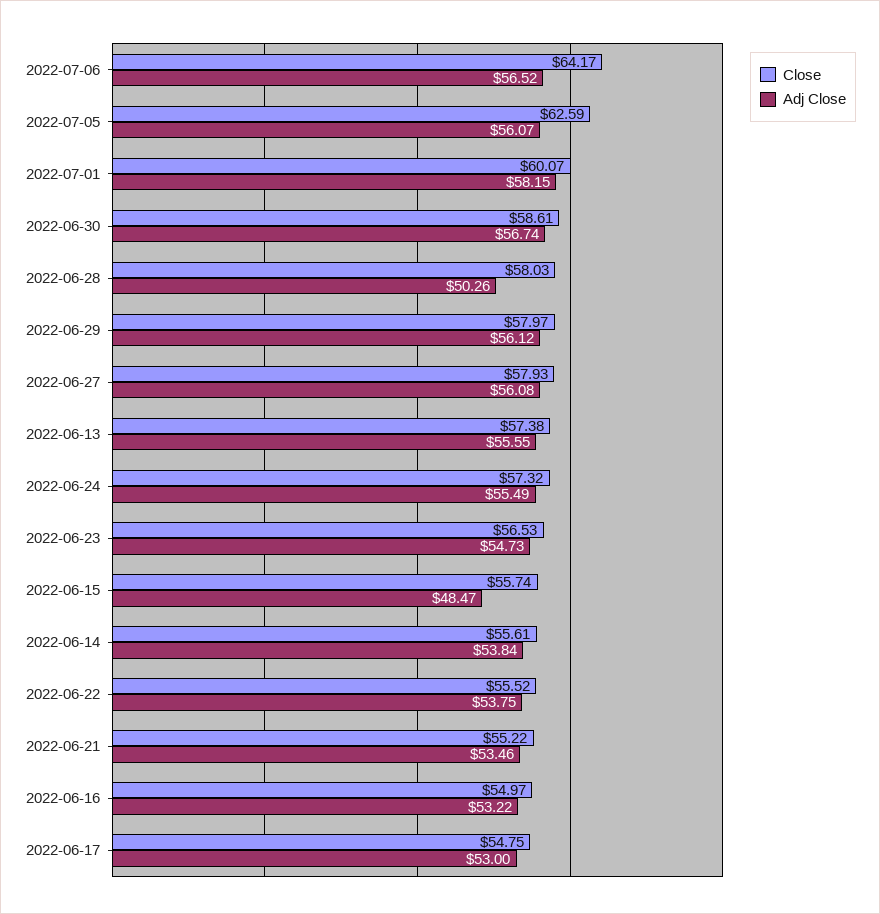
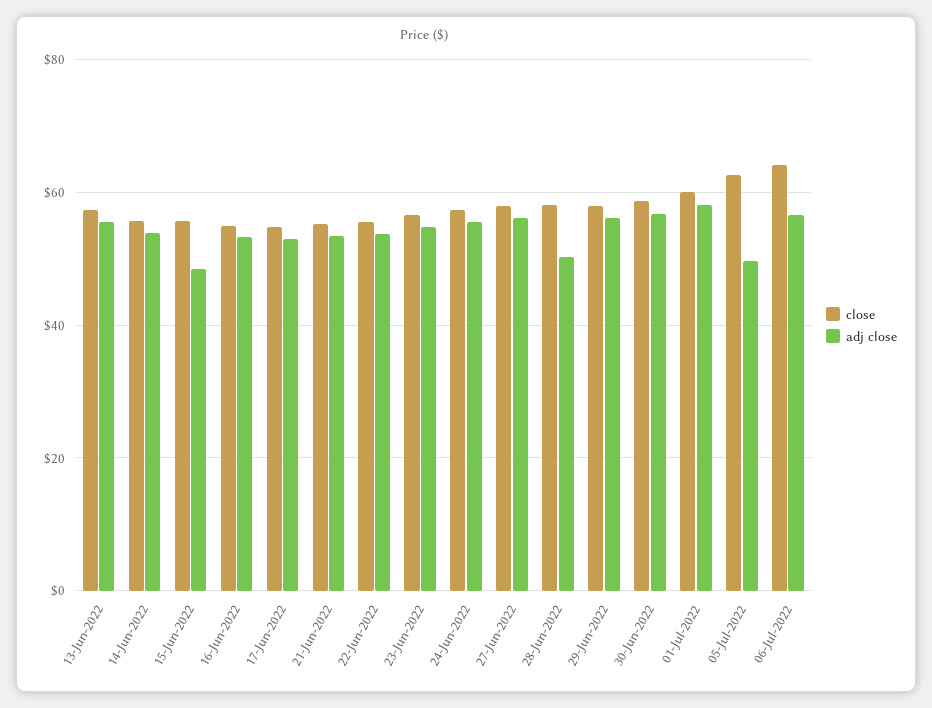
Adj Close, 2022-07-05: 56.07 -> 50

